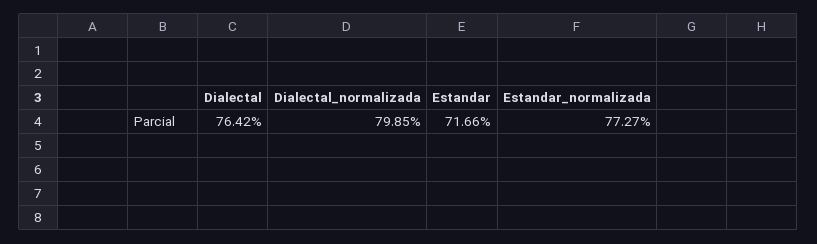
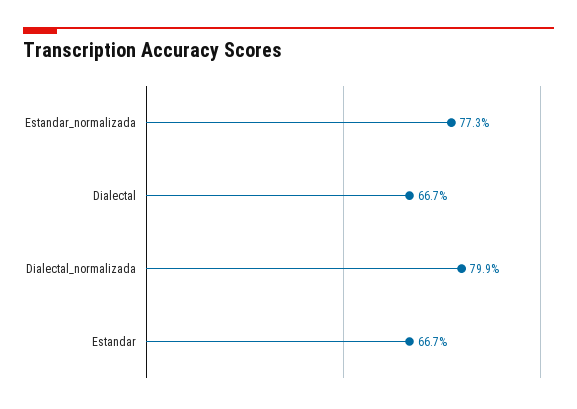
Dialectal: 76.42 -> 66.7
Estandar: 71.66 -> 66.7

